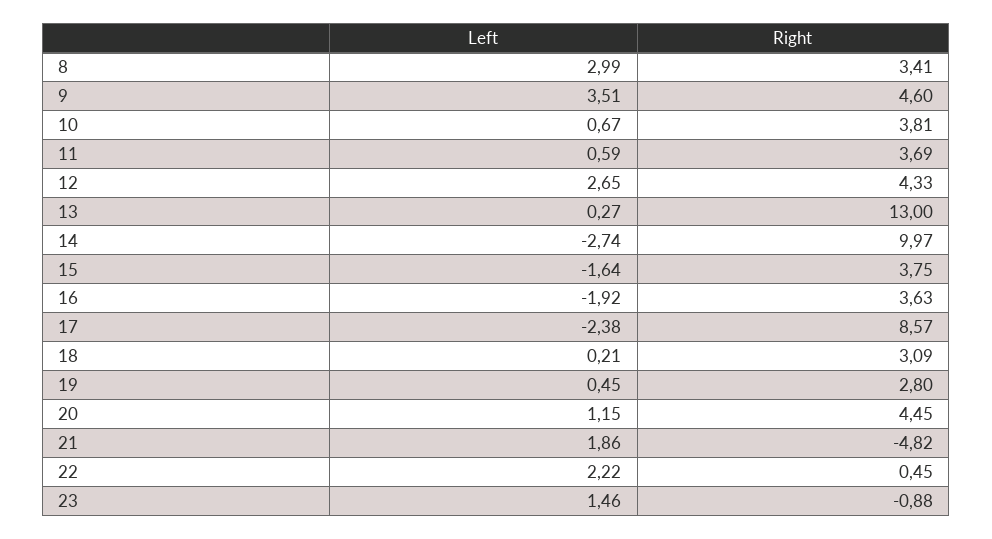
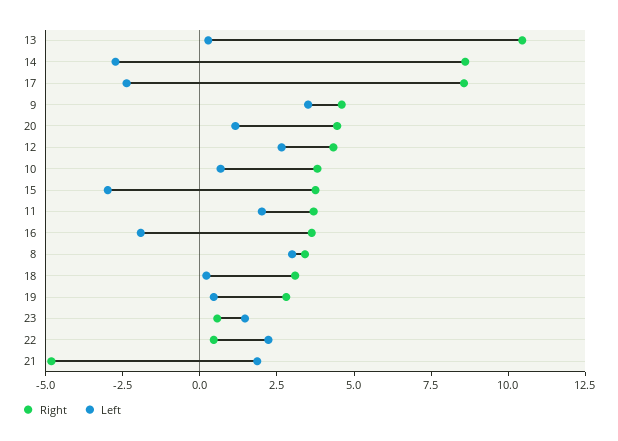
Left, 11: 0.59 -> 2
Right, 13: 13 -> 10.5
Right, 14: 9.97 -> 8.5
Left, 15: -1.64 -> -3
Right, 23: -0.88 -> 0.5

